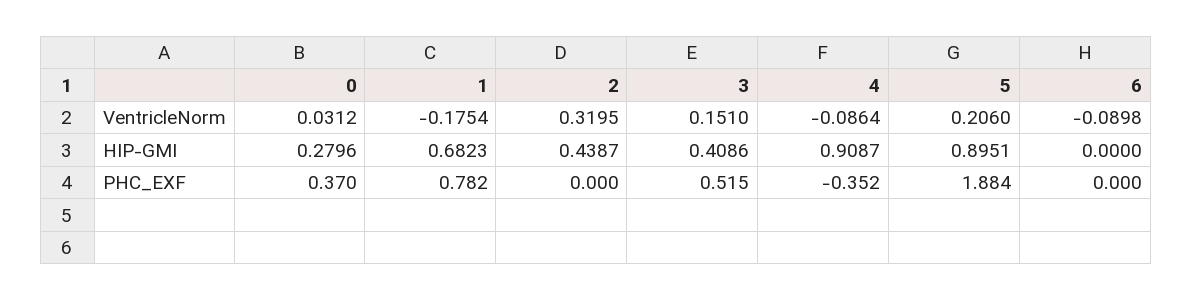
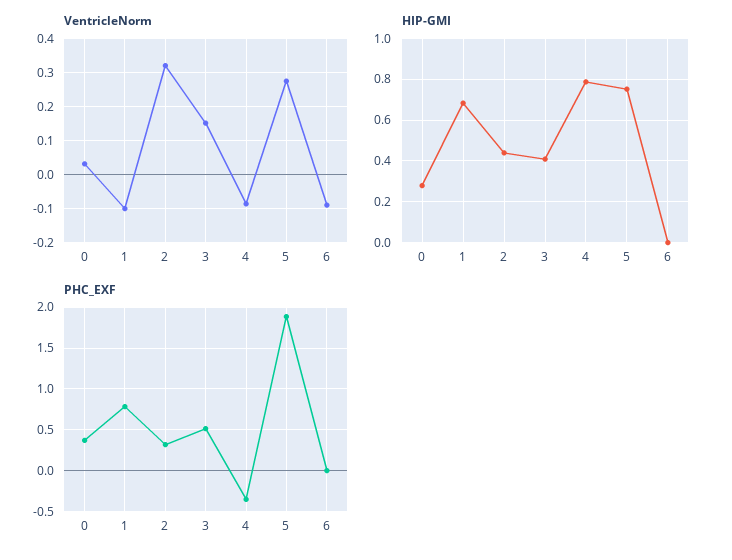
VentricleNorm, 1: -0.1754 -> -0.1
VentricleNorm, 5: 0.206 -> 0.28
HIP-GMI, 4: 0.9087 -> 0.8
HIP-GMI, 5: 0.8951 -> 0.75
PHC_EXF, 2: 0 -> 0.3

